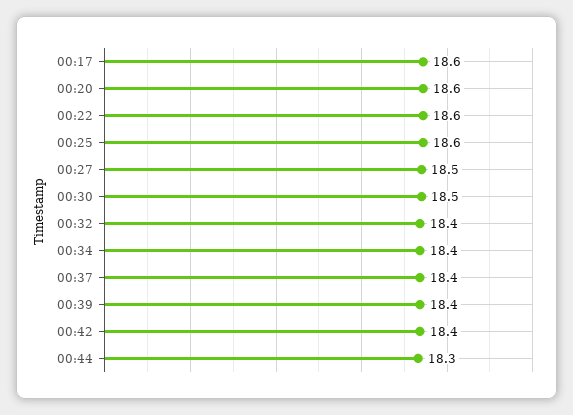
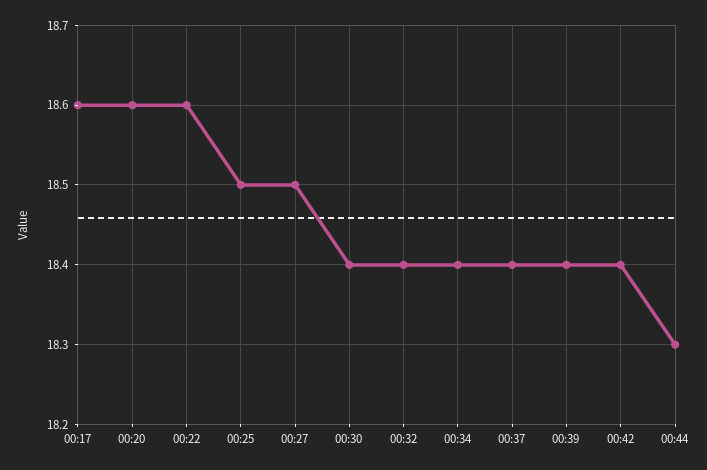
00:25: 18.6 -> 18.5
00:30: 18.5 -> 18.4

